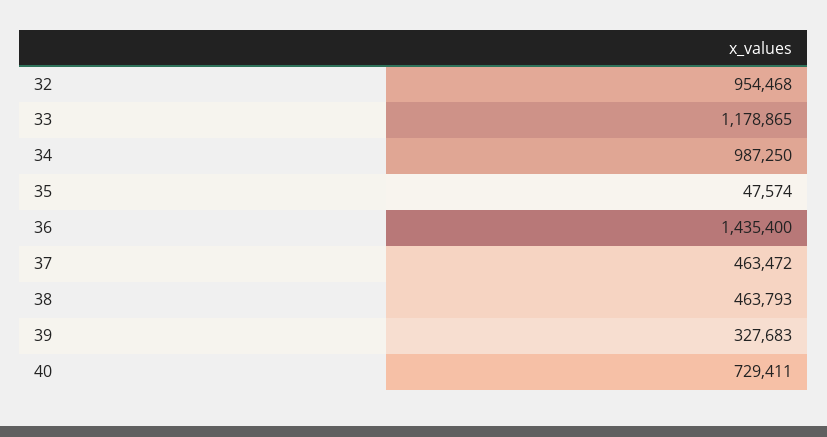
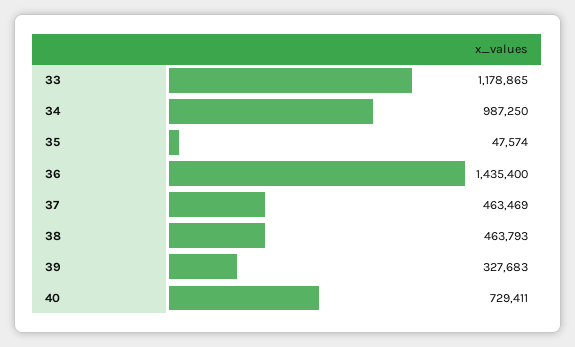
32: 954468 -> none
37: 463472 -> 463469

